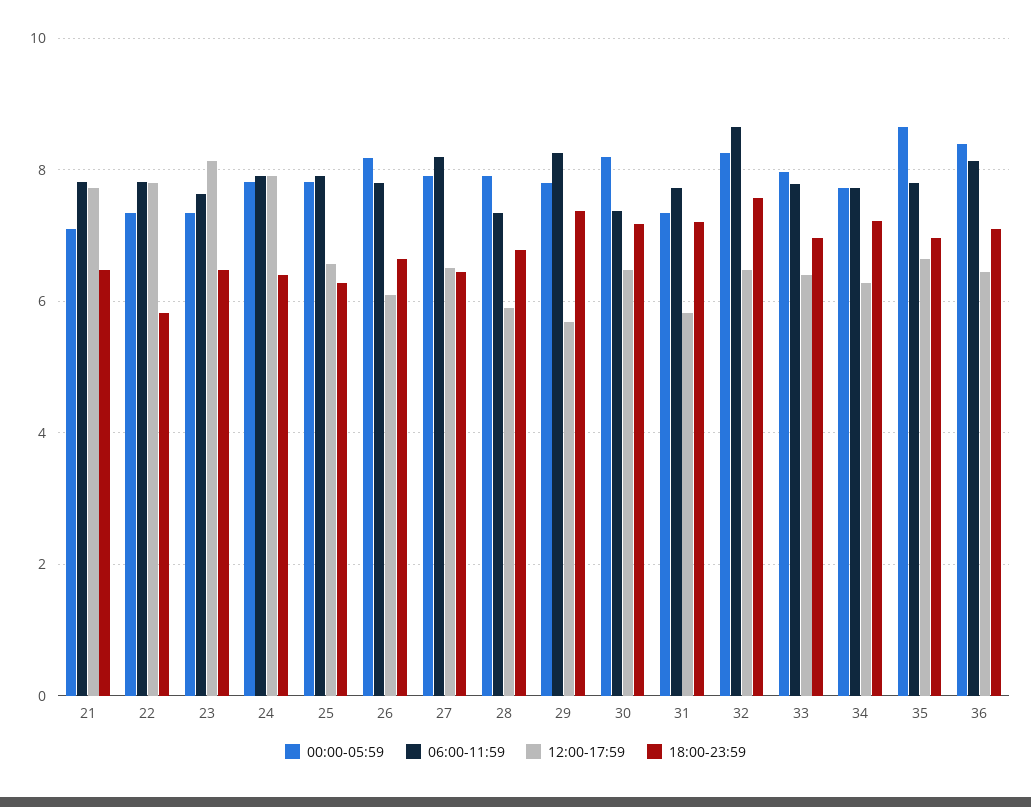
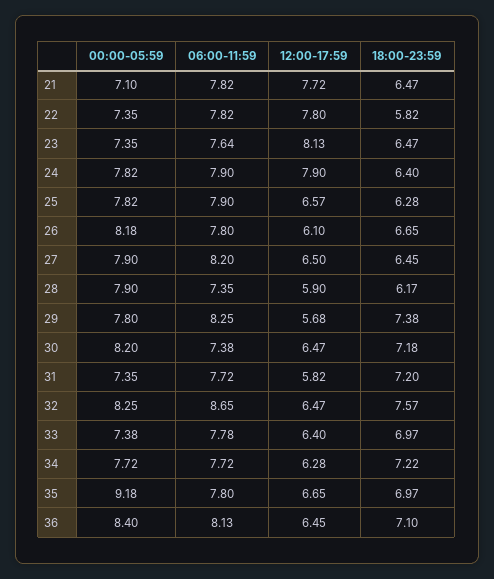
18:00-23:59, 28: 6.8 -> 6.17
00:00-05:59, 33: 8 -> 7.38
00:00-05:59, 35: 8.6 -> 9.18

